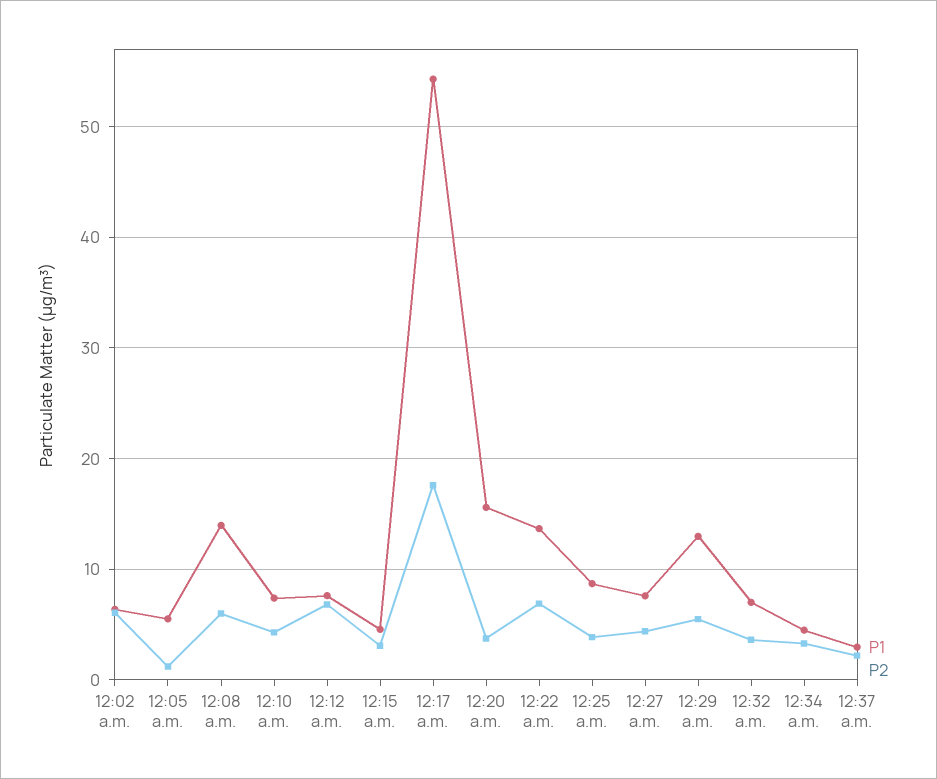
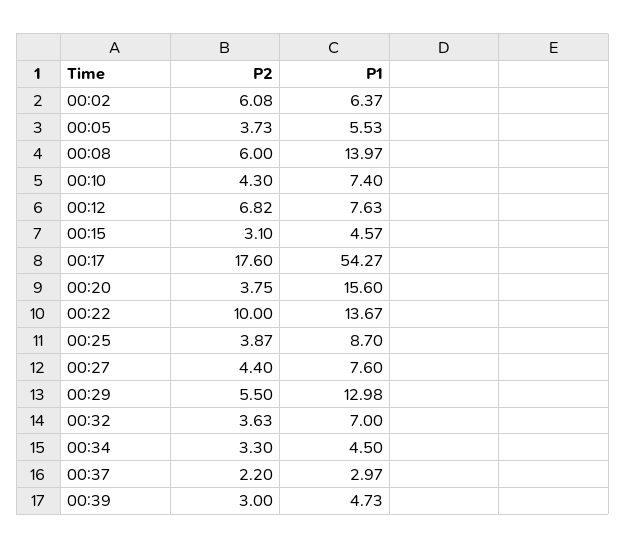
P2, 12:05 a.m.: 1 -> 3.73
P2, 12:22 a.m.: 7 -> 10
P2, 00:39: none -> 3
P1, 00:39: none -> 4.73

